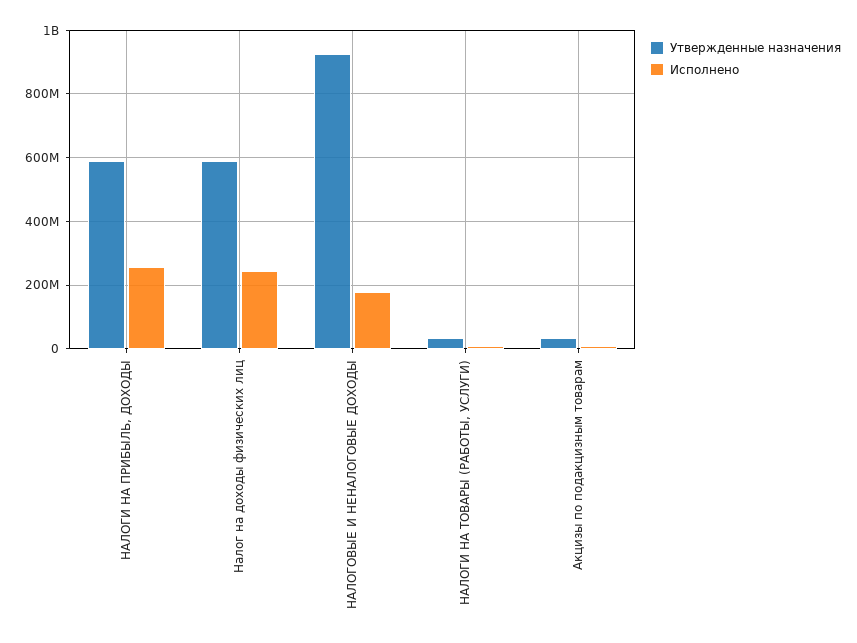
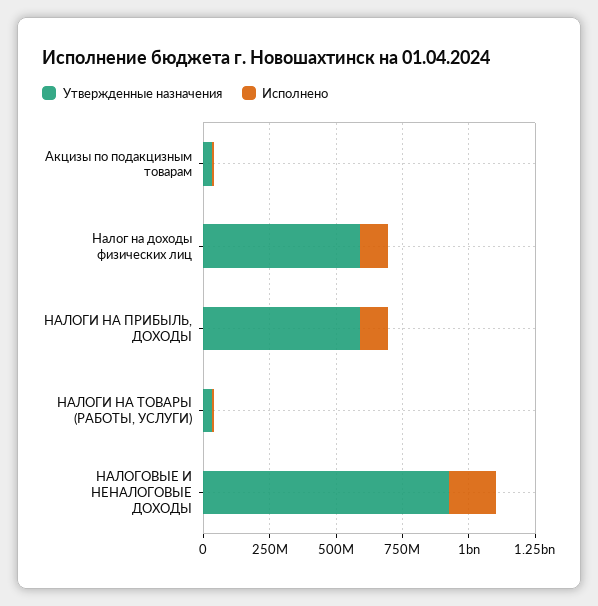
Исполнено, НАЛОГИ НА ПРИБЫЛЬ, ДОХОДЫ: 260000000 -> 100000000
Исполнено, Налог на доходы физических лиц: 240000000 -> 100000000

